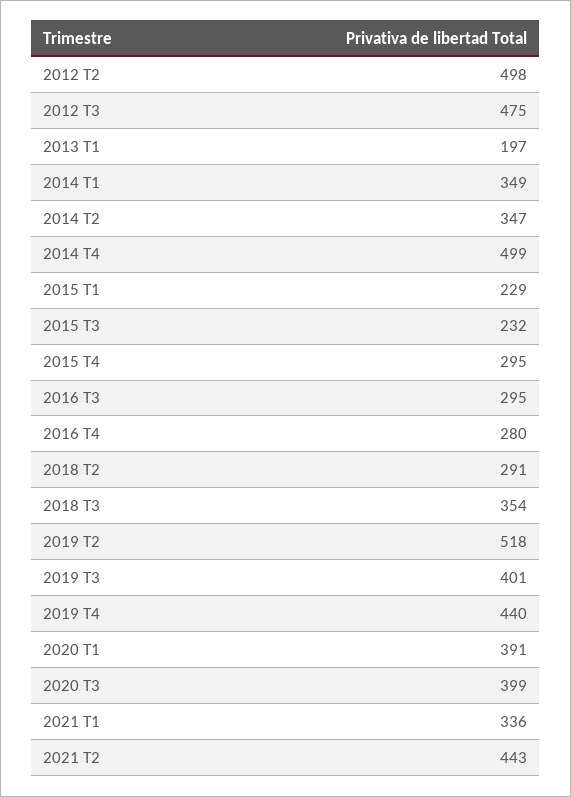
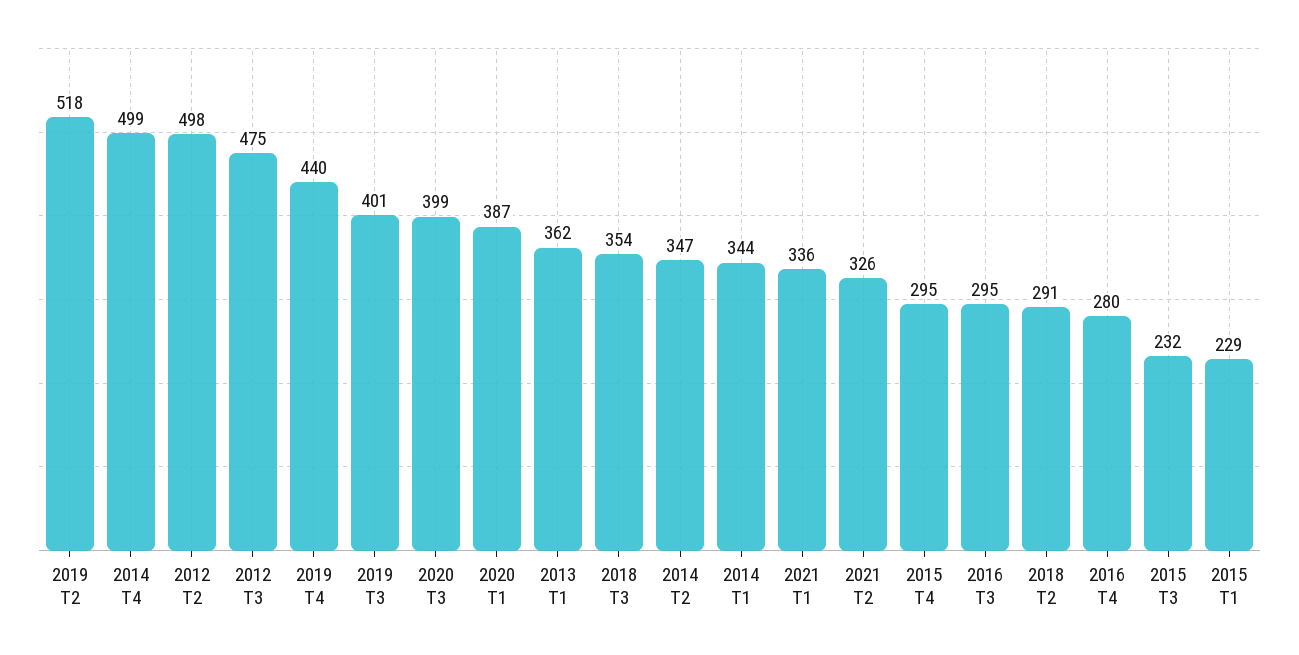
2013 T1: 197 -> 362
2014 T1: 349 -> 344
2020 T1: 391 -> 387
2021 T2: 443 -> 326

